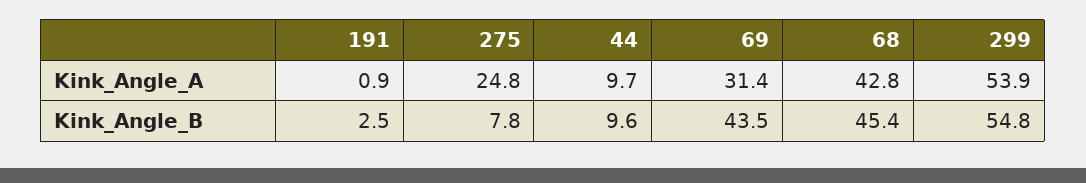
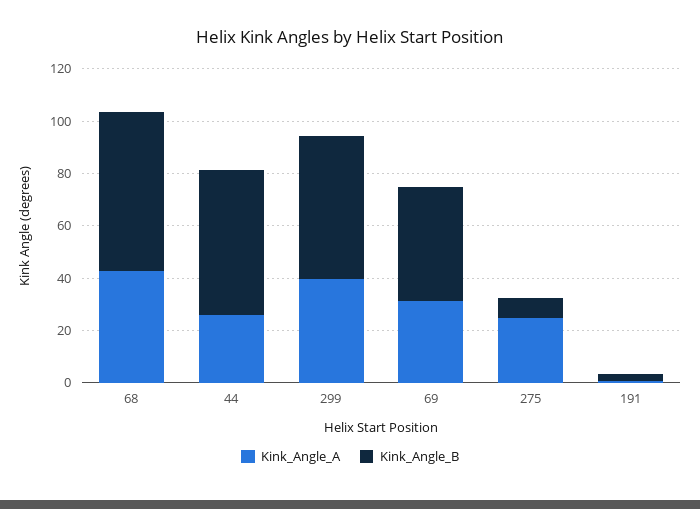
Kink_Angle_A, 44: 9.7 -> 25
Kink_Angle_A, 299: 53.9 -> 40
Kink_Angle_B, 44: 9.6 -> 55
Kink_Angle_B, 68: 45.4 -> 60

